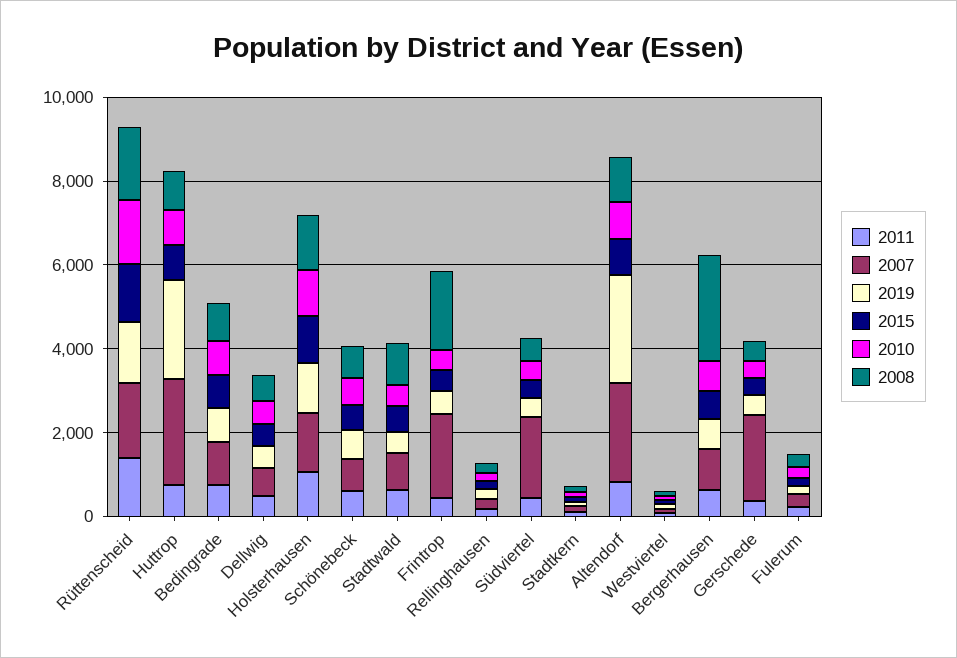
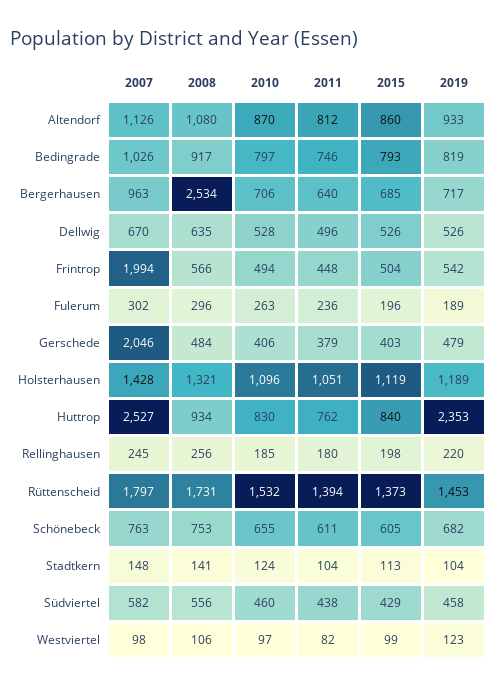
2011, Stadtwald: 500 -> none
2007, Stadtwald: 1000 -> none
2019, Stadtwald: 500 -> none
2015, Stadtwald: 500 -> none
2010, Stadtwald: 500 -> none
2008, Stadtwald: 1000 -> none
2008, Frintrop: 2000 -> 566
2007, Südviertel: 2000 -> 582
2007, Altendorf: 2500 -> 1126
2019, Altendorf: 2500 -> 933

